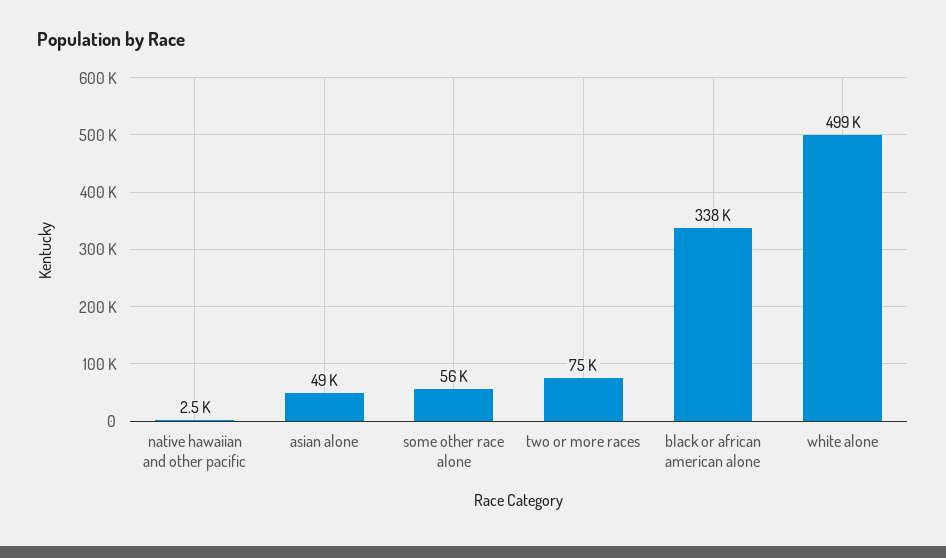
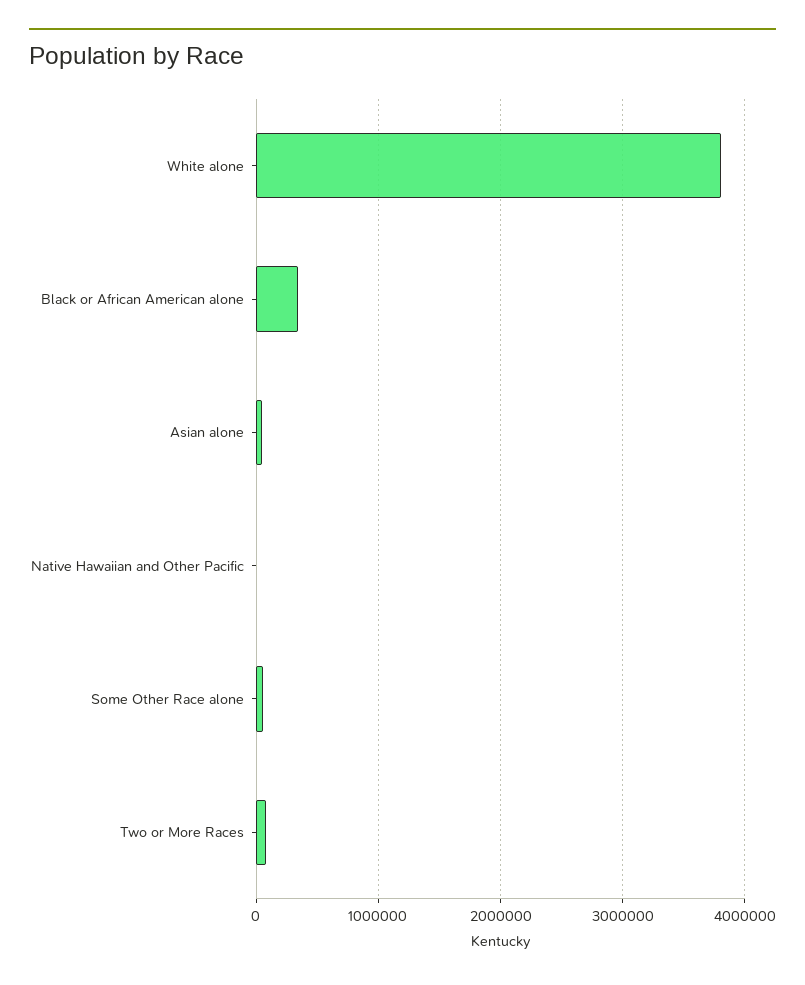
white alone: 499000 -> 3800000

